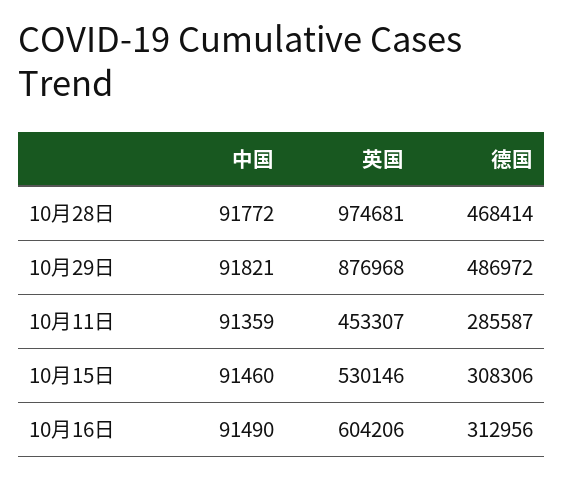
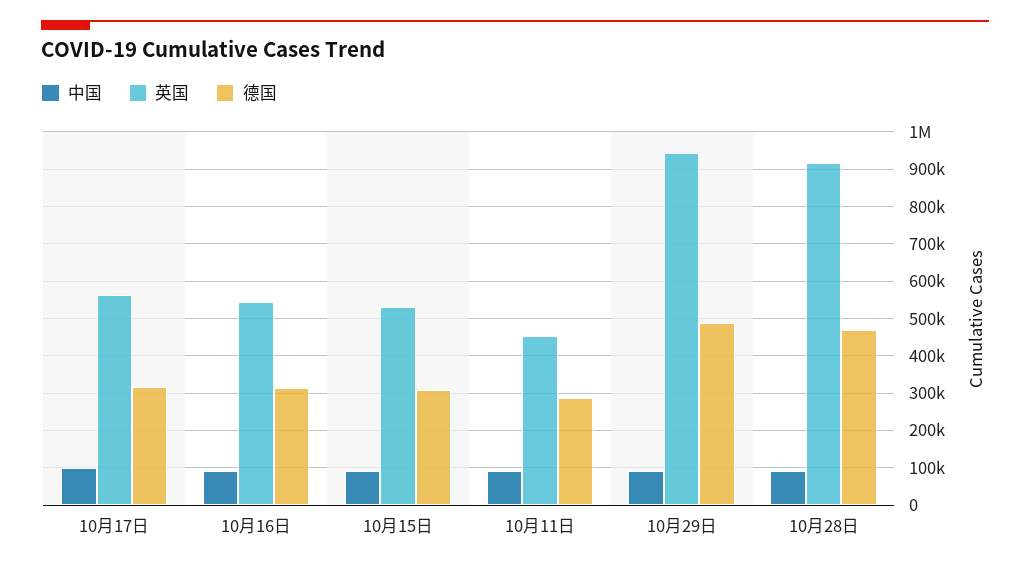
英国, 10月28日: 974681 -> 920000
英国, 10月29日: 876968 -> 940000
英国, 10月16日: 604206 -> 540000
中国, 10月17日: none -> 100000
英国, 10月17日: none -> 560000
德国, 10月17日: none -> 320000

